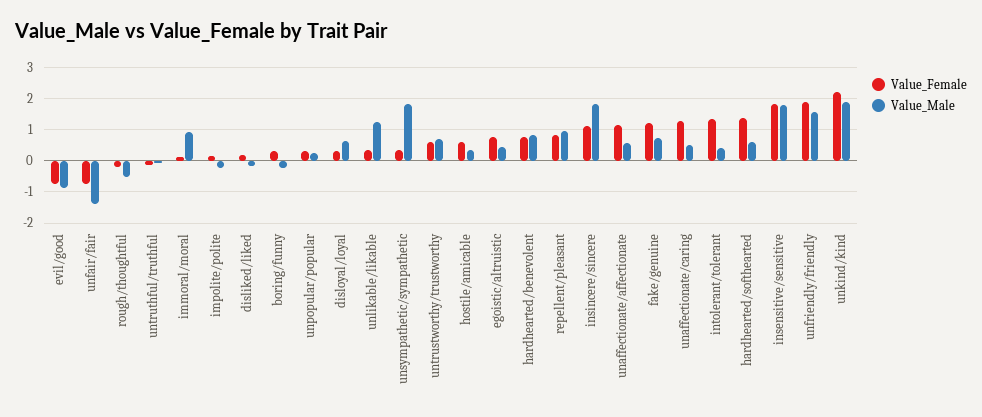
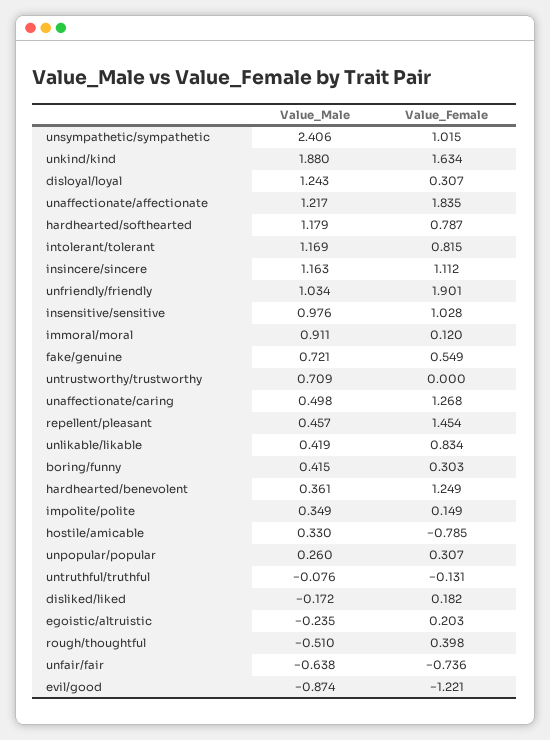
Value_Female, evil/good: -0.8 -> -1.221
Value_Male, unfair/fair: -1.4 -> -0.638
Value_Female, rough/thoughtful: -0.2 -> 0.398
Value_Male, impolite/polite: -0.2 -> 0.349
Value_Male, boring/funny: -0.2 -> 0.415
Value_Male, disloyal/loyal: 0.6 -> 1.243
Value_Female, unlikable/likable: 0.4 -> 0.834
Value_Male, unlikable/likable: 1.2 -> 0.419
Value_Female, unsympathetic/sympathetic: 0.4 -> 1.015
Value_Male, unsympathetic/sympathetic: 1.8 -> 2.406
Value_Female, untrustworthy/trustworthy: 0.6 -> 0
Value_Female, hostile/amicable: 0.6 -> -0.785
Value_Female, egoistic/altruistic: 0.8 -> 0.203
Value_Male, egoistic/altruistic: 0.4 -> -0.235
Value_Female, hardhearted/benevolent: 0.8 -> 1.249
Value_Male, hardhearted/benevolent: 0.8 -> 0.361
Value_Female, repellent/pleasant: 0.8 -> 1.454
Value_Male, repellent/pleasant: 1 -> 0.457
Value_Male, insincere/sincere: 1.8 -> 1.163
Value_Female, unaffectionate/affectionate: 1.2 -> 1.835
Value_Male, unaffectionate/affectionate: 0.6 -> 1.217
Value_Female, fake/genuine: 1.2 -> 0.549
Value_Female, intolerant/tolerant: 1.4 -> 0.815
Value_Male, intolerant/tolerant: 0.4 -> 1.169
Value_Female, hardhearted/softhearted: 1.4 -> 0.787
Value_Male, hardhearted/softhearted: 0.6 -> 1.179
Value_Female, insensitive/sensitive: 1.8 -> 1.028
Value_Male, insensitive/sensitive: 1.8 -> 0.976
Value_Male, unfriendly/friendly: 1.6 -> 1.034
Value_Female, unkind/kind: 2.2 -> 1.634

